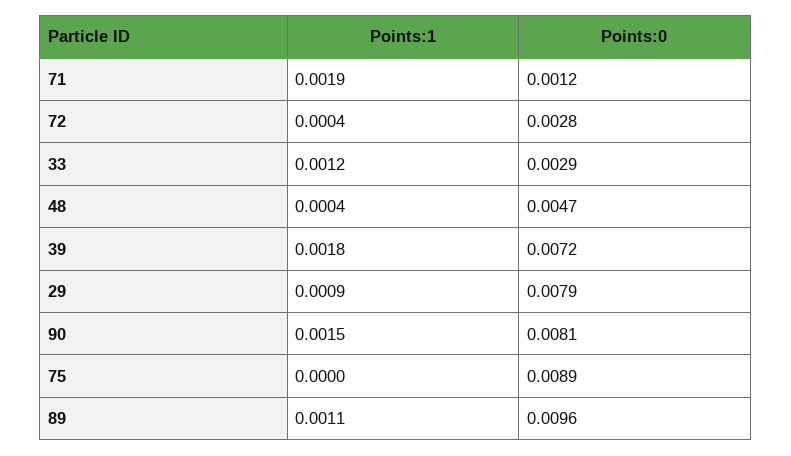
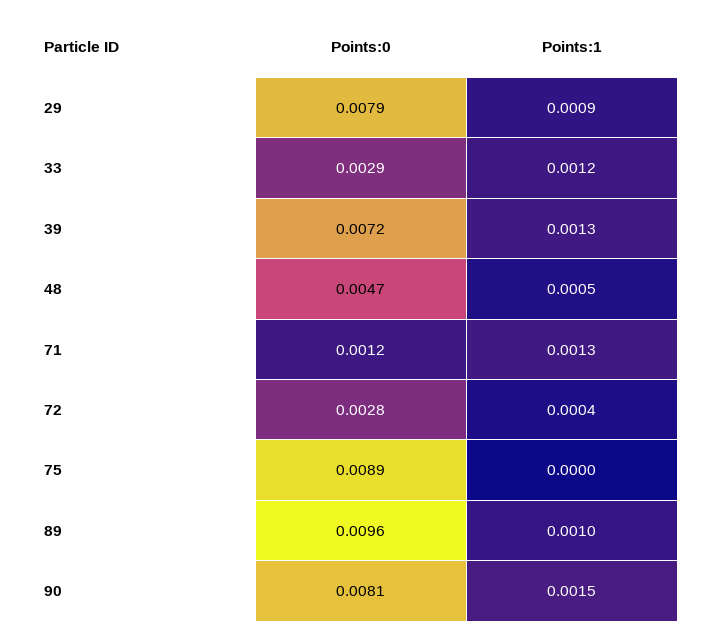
Points:1, 71: 0.0019 -> 0.0013
Points:1, 48: 0.0004 -> 0.0005
Points:1, 39: 0.0018 -> 0.0013
Points:1, 89: 0.0011 -> 0.001

